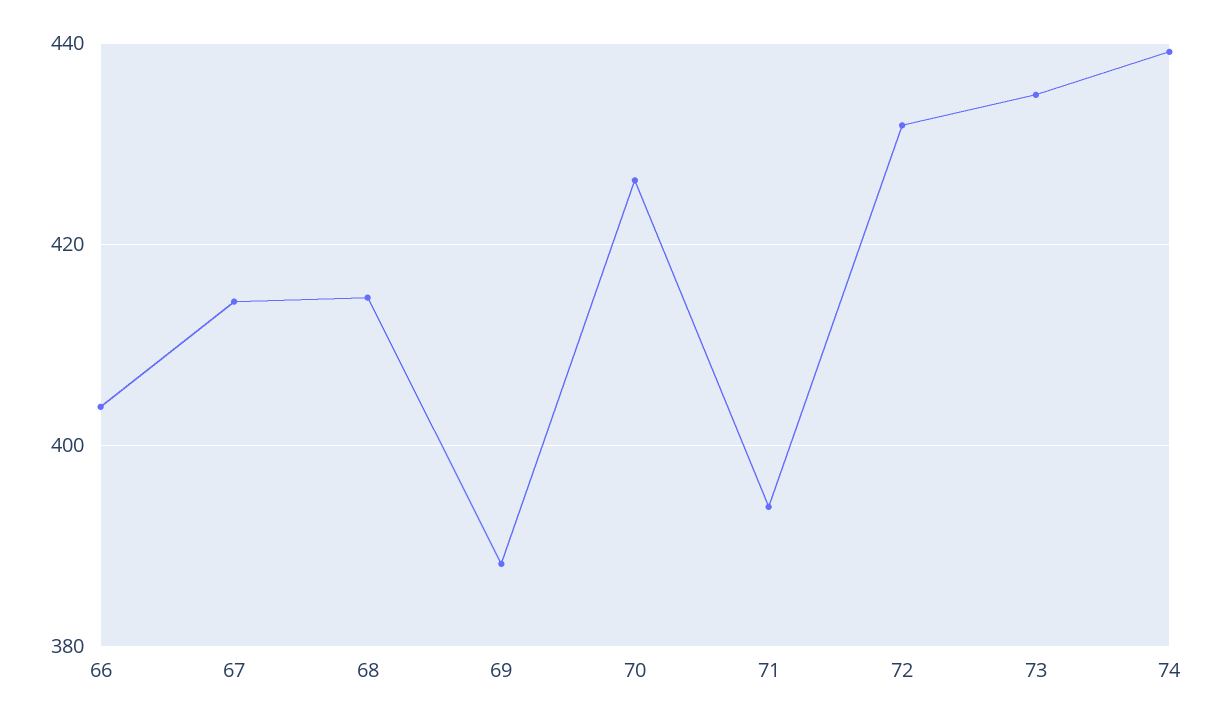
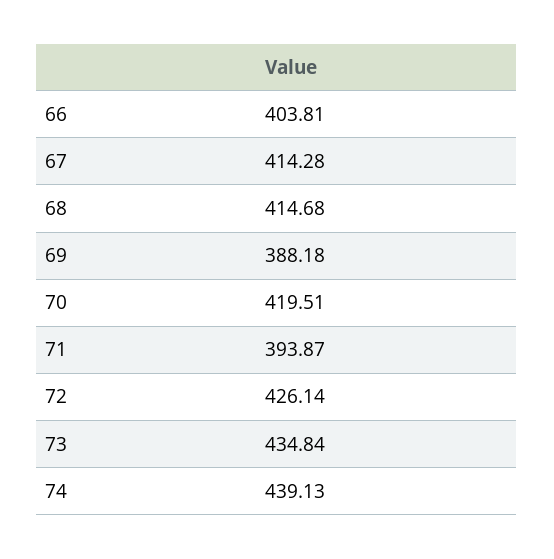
70: 426 -> 419.51
72: 432 -> 426.14

